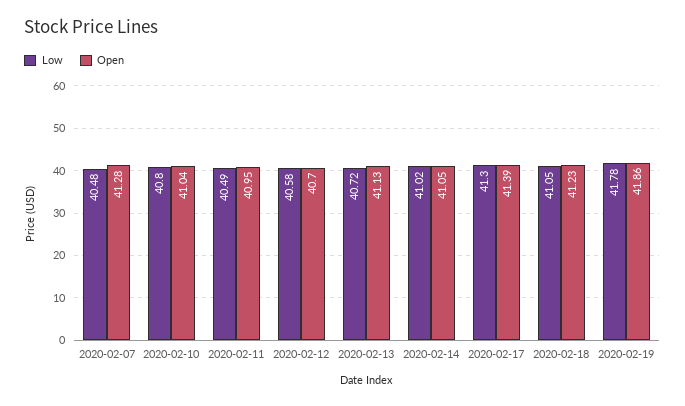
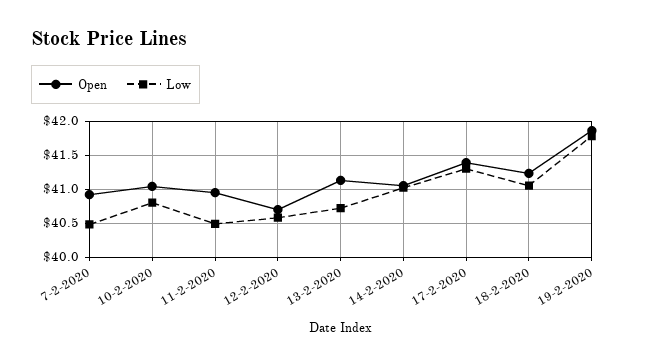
Open, 2020-02-07: 41.28 -> 40.9

